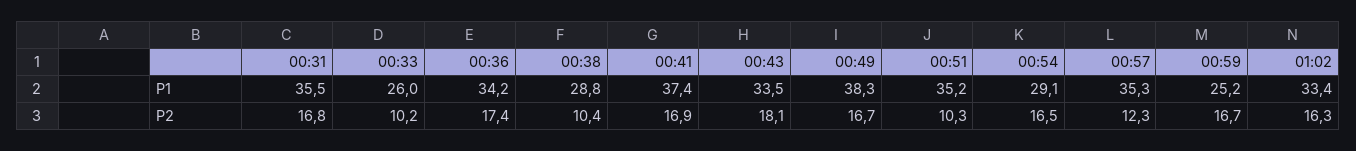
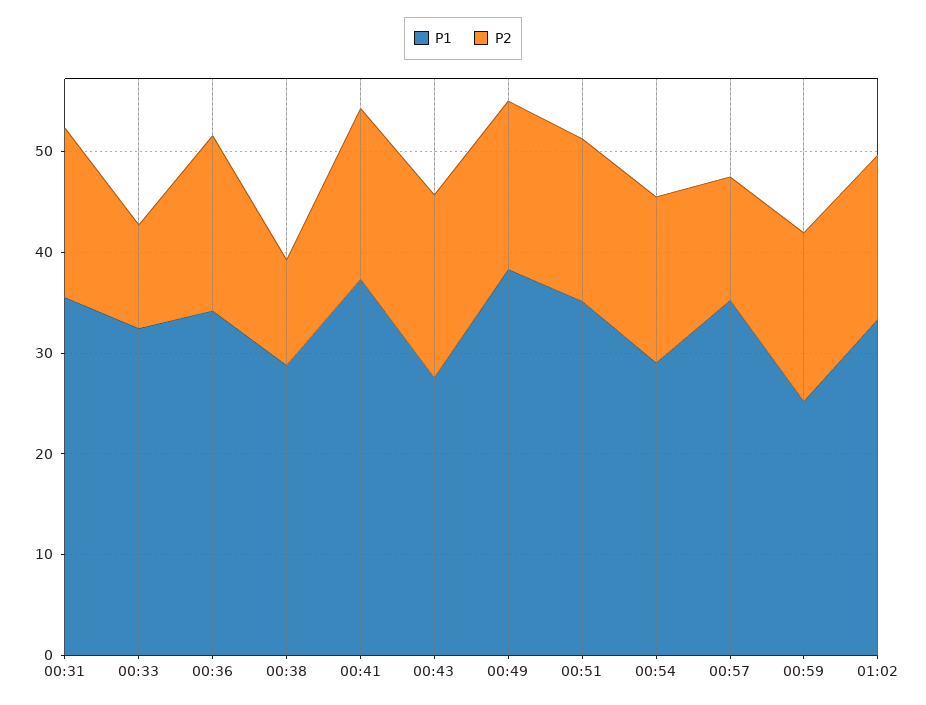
P1, 00:33: 26 -> 32
P1, 00:43: 33.5 -> 28
P2, 00:51: 10.3 -> 16

